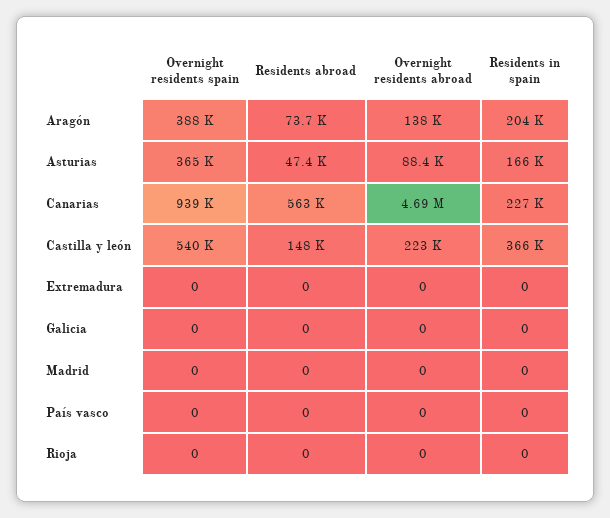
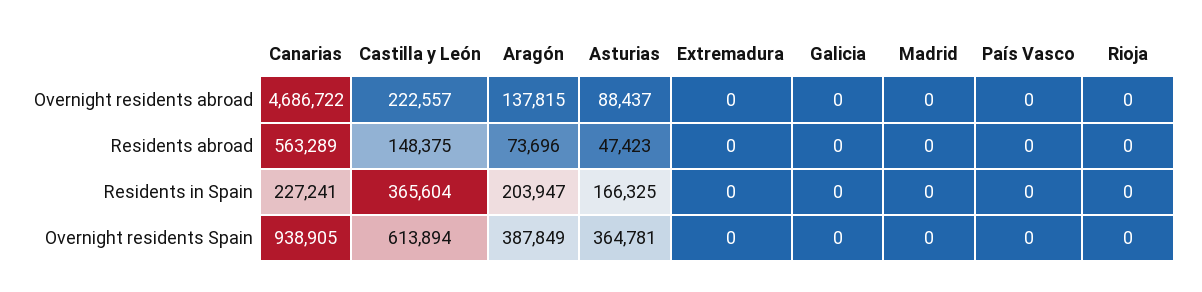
Overnight residents spain, Castilla y león: 540000 -> 613894

